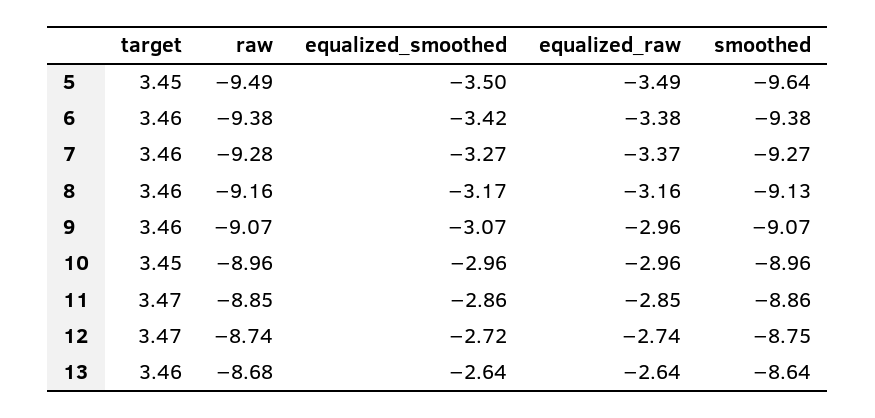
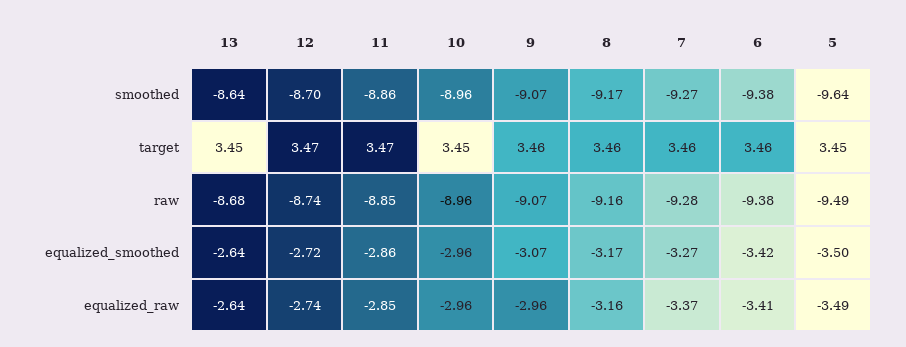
equalized_raw, 6: -3.38 -> -3.41
smoothed, 8: -9.13 -> -9.17
smoothed, 12: -8.75 -> -8.7
target, 13: 3.46 -> 3.45

